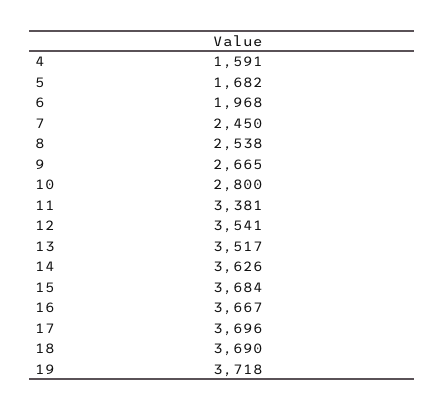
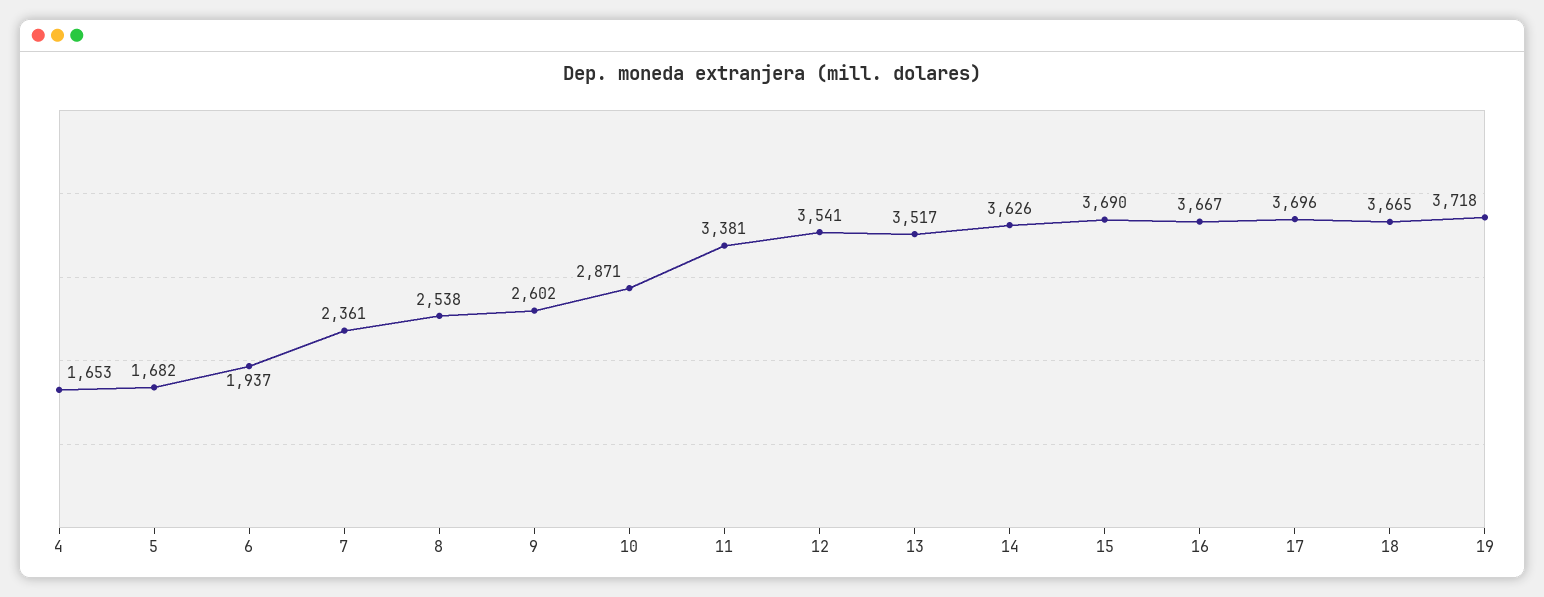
4: 1591 -> 1653
6: 1968 -> 1937
7: 2450 -> 2361
9: 2665 -> 2602
10: 2800 -> 2871
15: 3684 -> 3690
18: 3690 -> 3665

